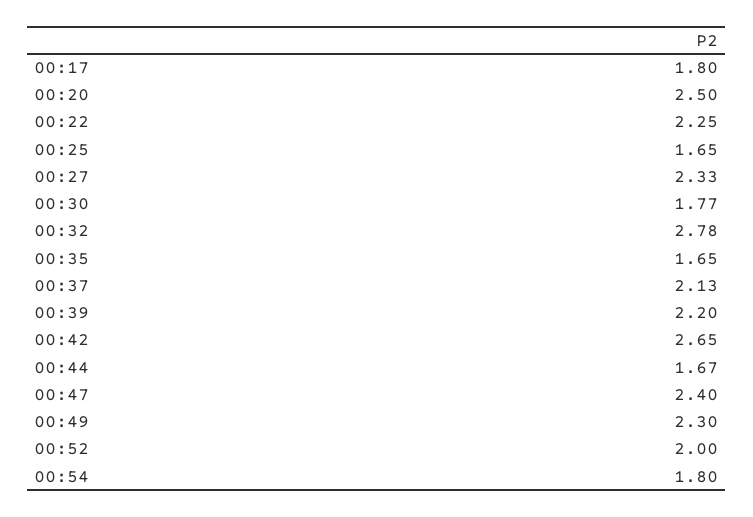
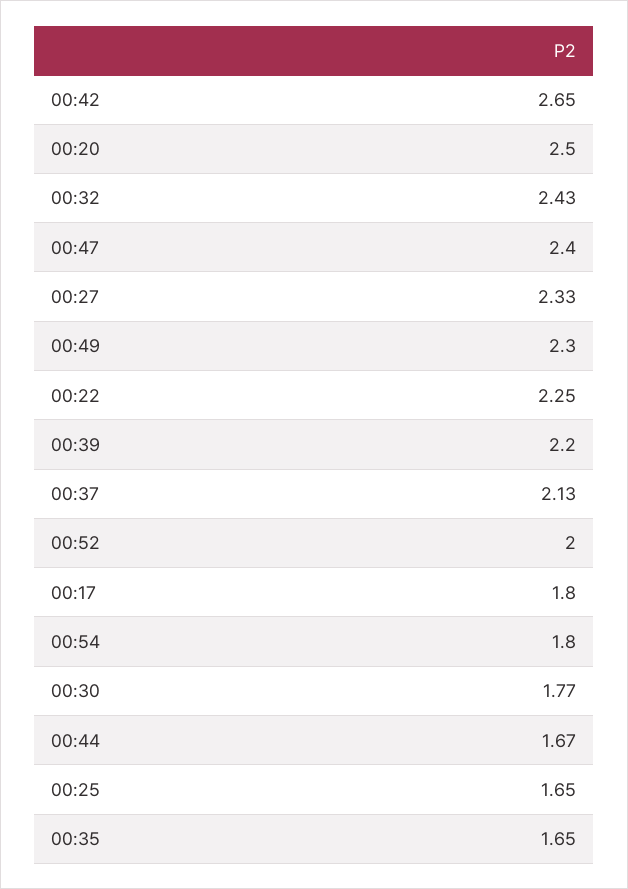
00:32: 2.78 -> 2.43

